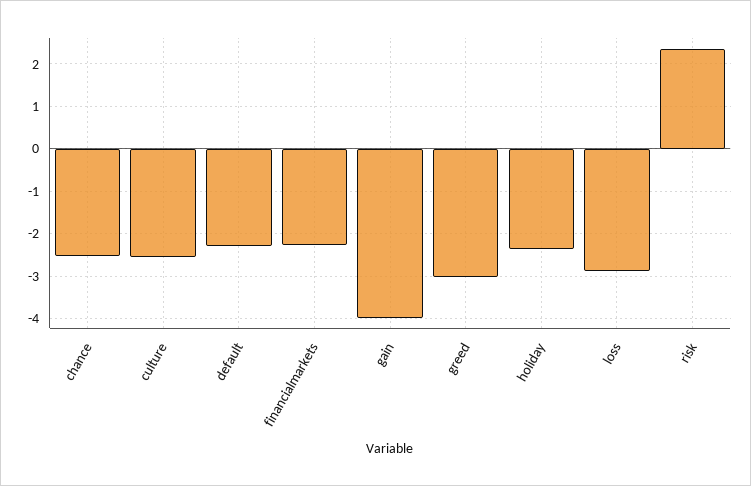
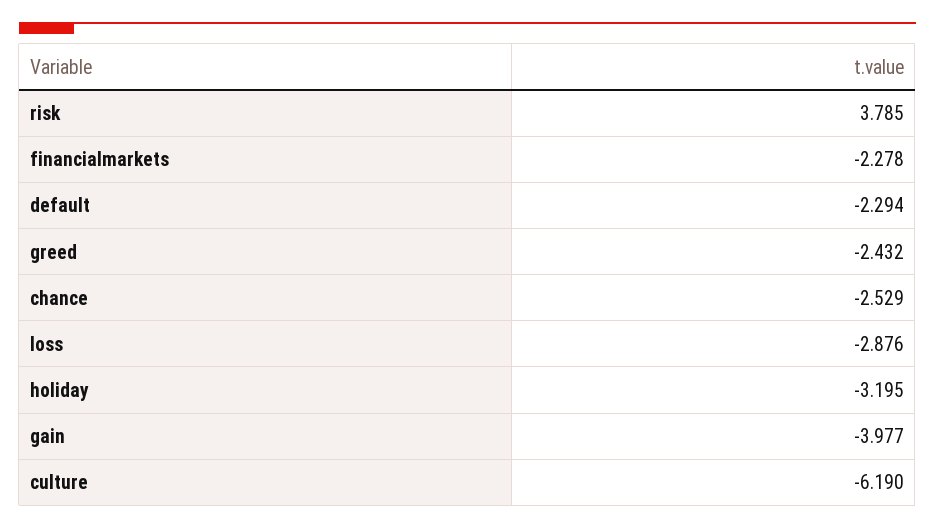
culture: -2.6 -> -6.19
greed: -3 -> -2.432
holiday: -2.4 -> -3.195
risk: 2.4 -> 3.785

